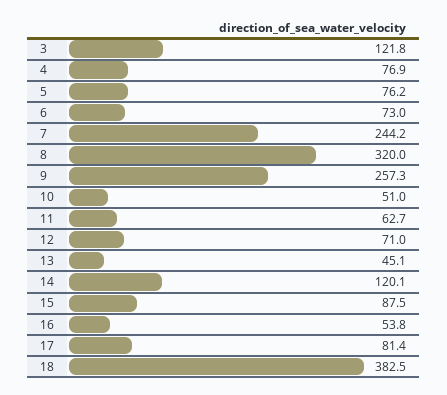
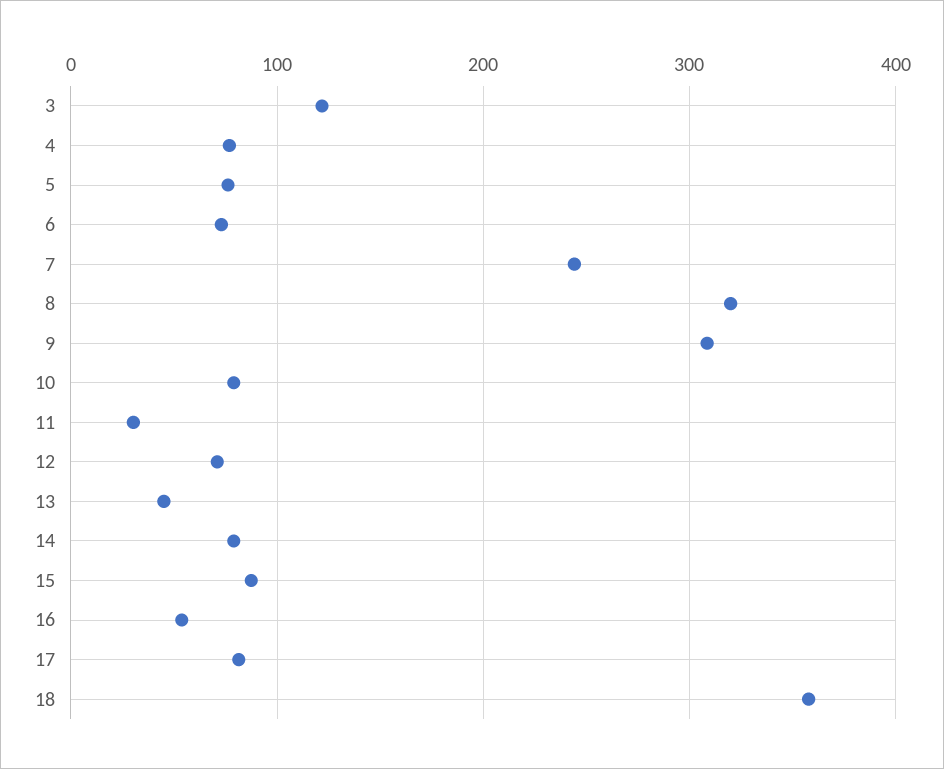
9: 257.3 -> 310
10: 51 -> 80
11: 62.7 -> 30
14: 120.1 -> 80
18: 382.5 -> 360

